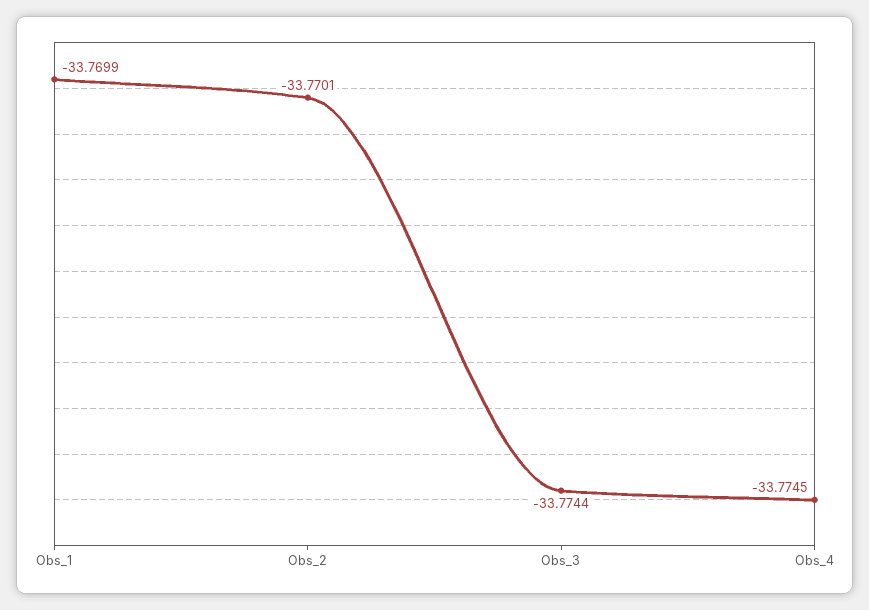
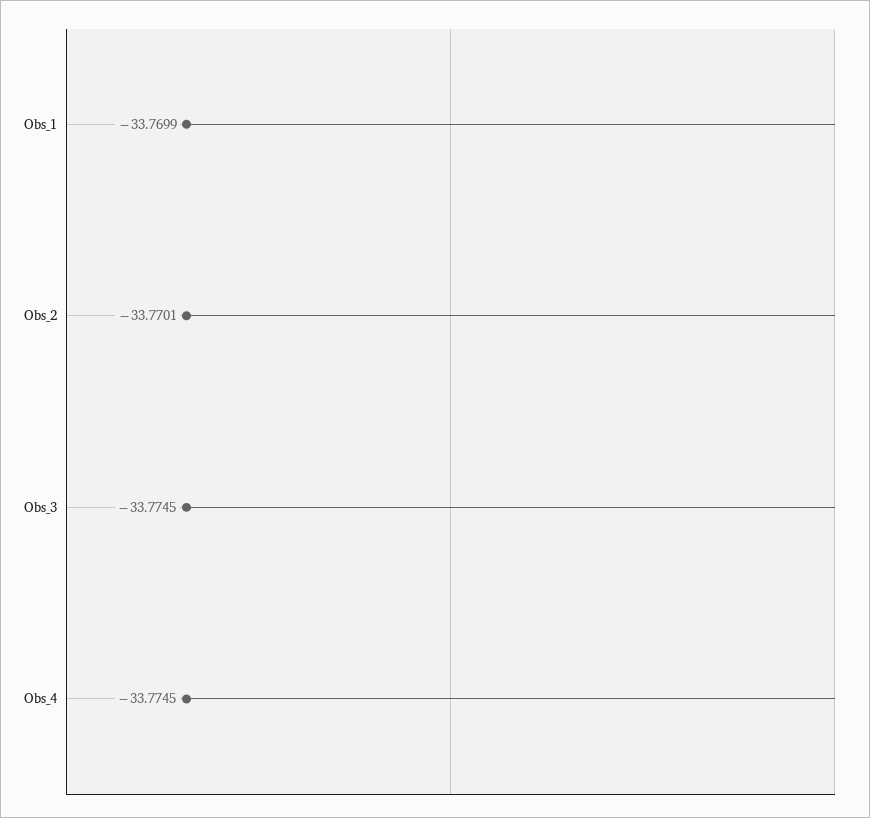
Obs_3: -33.7744 -> -33.7745

